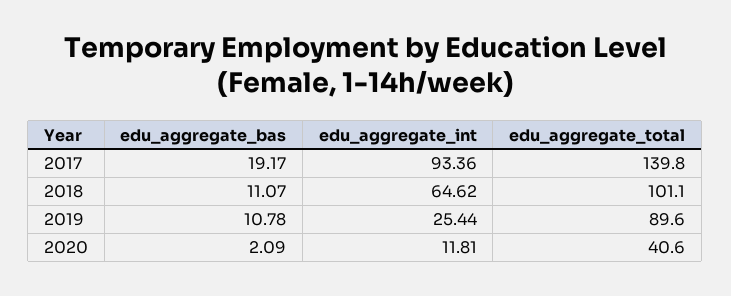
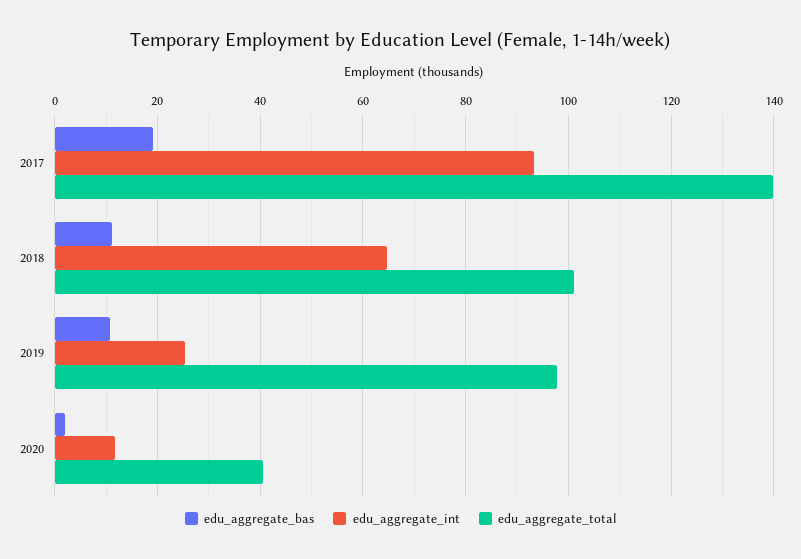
edu_aggregate_total, 2019: 89.6 -> 98

